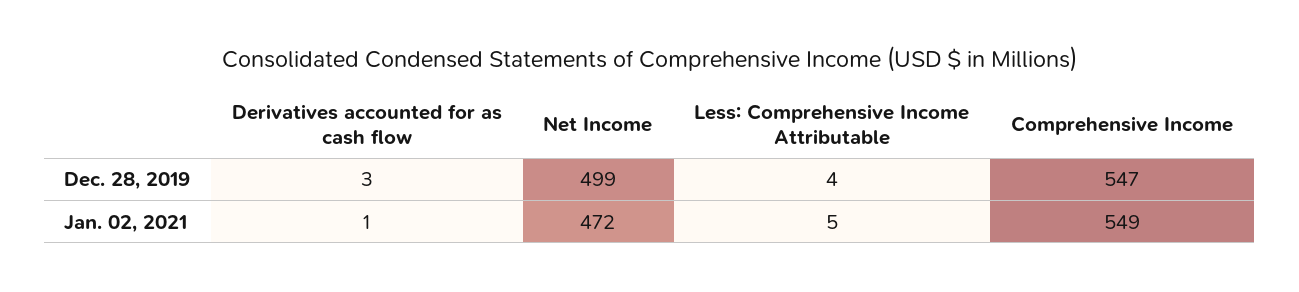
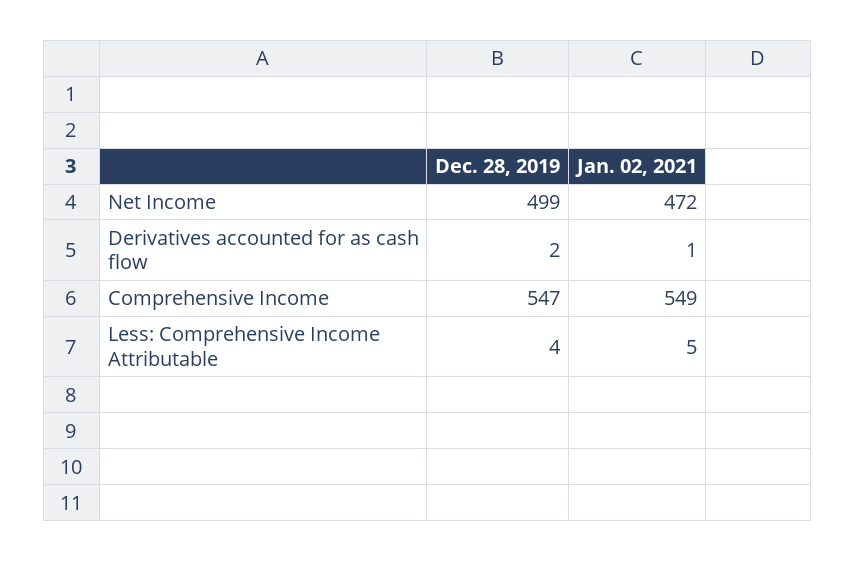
Derivatives accounted for as cash flow, Dec. 28, 2019: 3 -> 2

